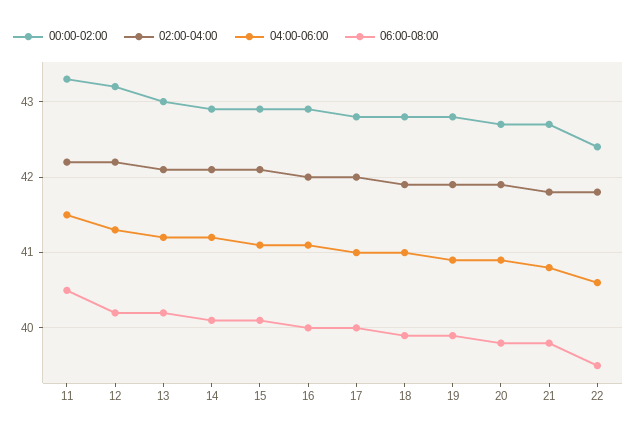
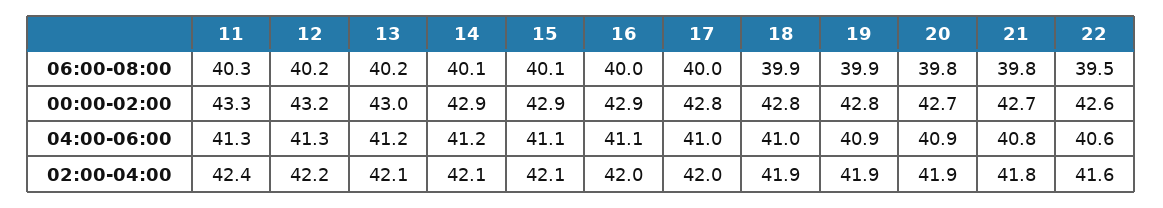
02:00-04:00, 11: 42.2 -> 42.4
04:00-06:00, 11: 41.5 -> 41.3
06:00-08:00, 11: 40.5 -> 40.3
00:00-02:00, 22: 42.4 -> 42.6
02:00-04:00, 22: 41.8 -> 41.6

